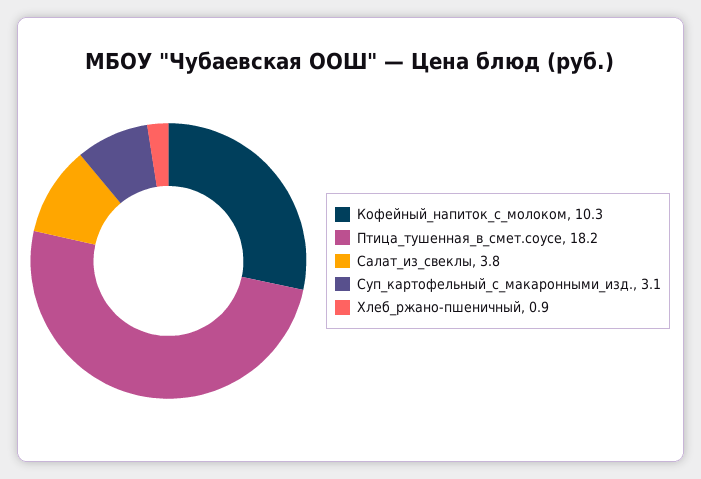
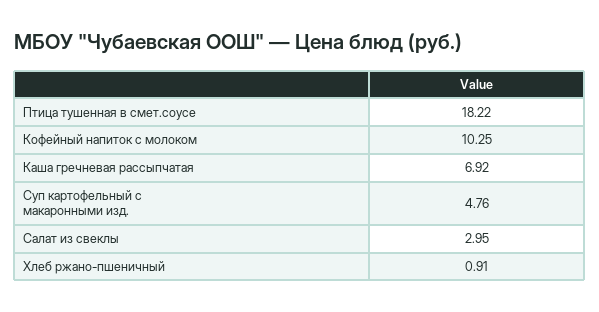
Салат_из_свеклы: 3.8 -> 2.95
Суп_картофельный_с_макаронными_изд.: 3.1 -> 4.76
Каша гречневая рассыпчатая: none -> 6.92

